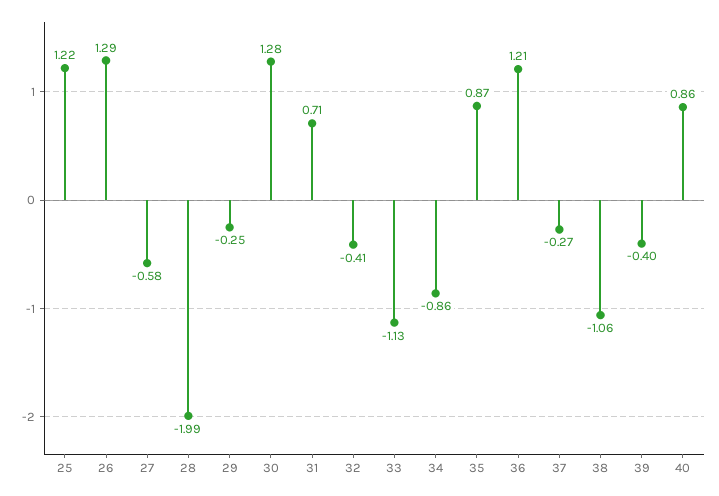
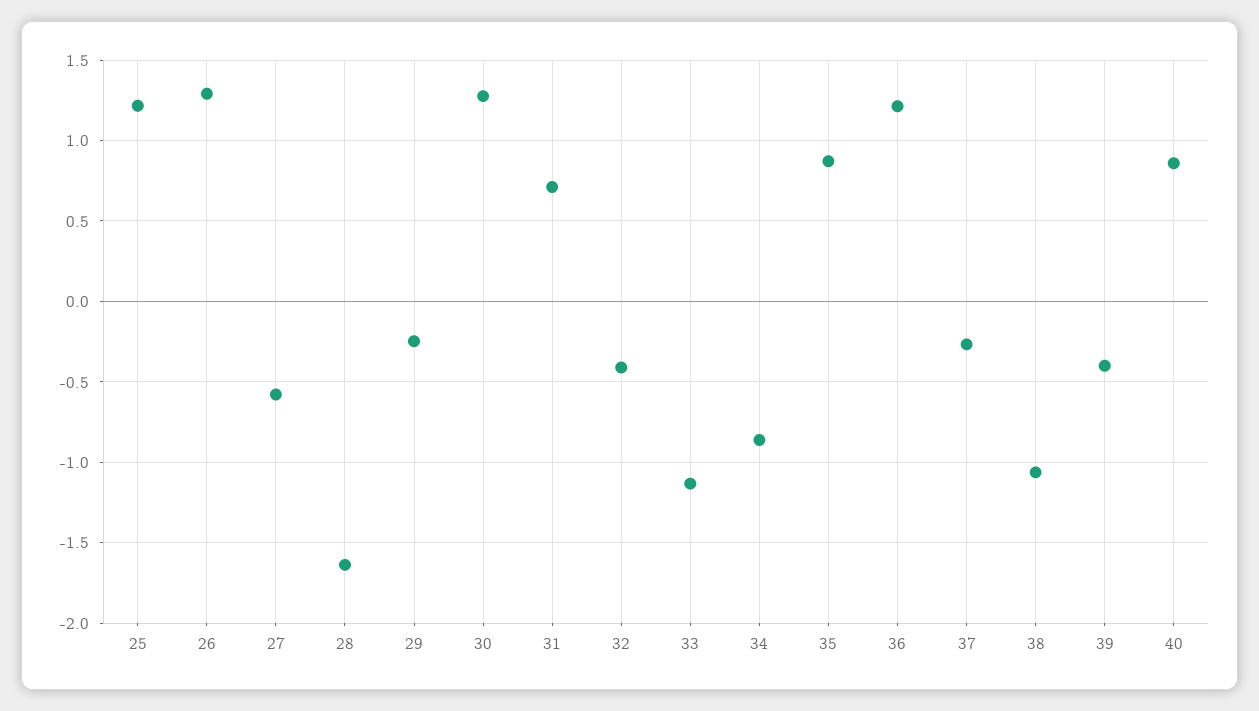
28: -1.99 -> -1.65

